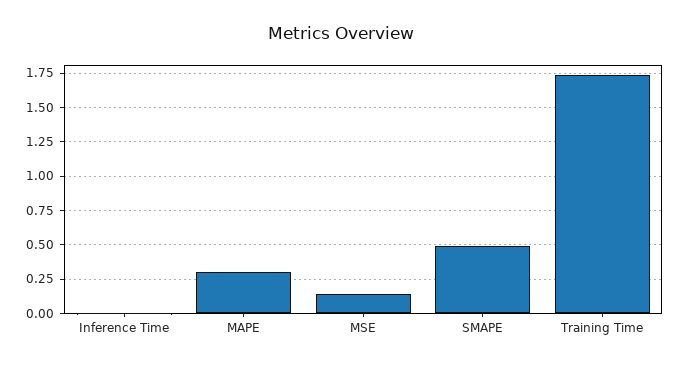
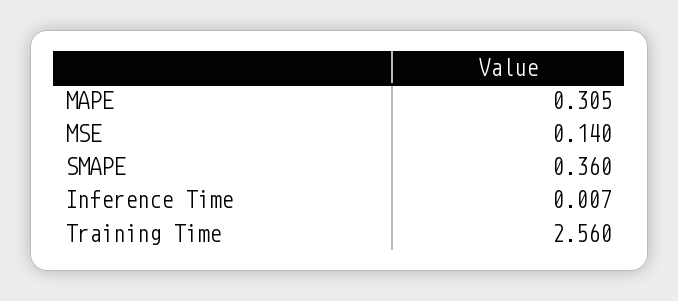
SMAPE: 0.5 -> 0.36
Training Time: 1.75 -> 2.56

